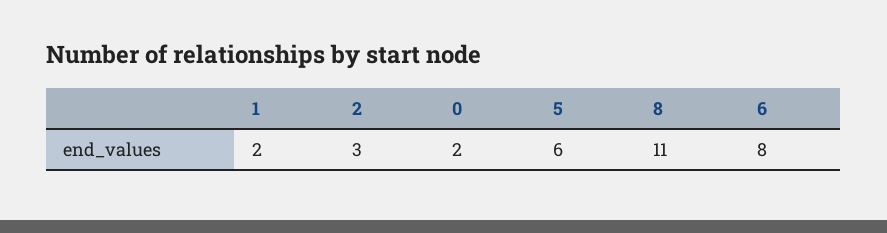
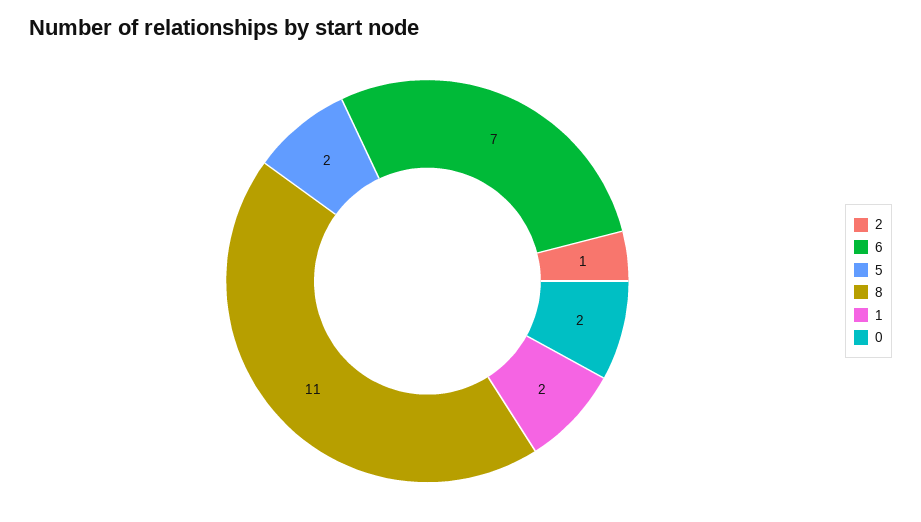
2: 3 -> 1
5: 6 -> 2
6: 8 -> 7

